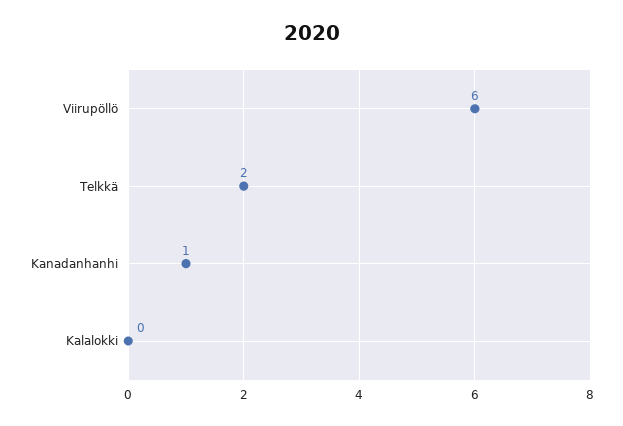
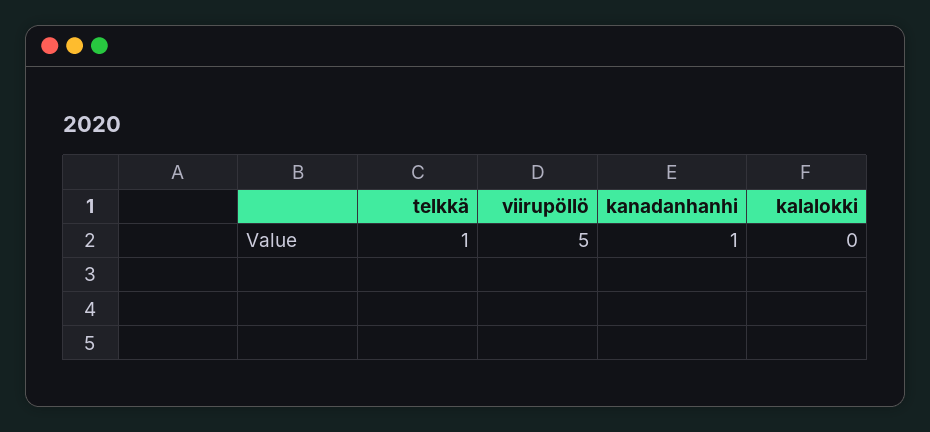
Viirupöllö: 6 -> 5
Telkkä: 2 -> 1

